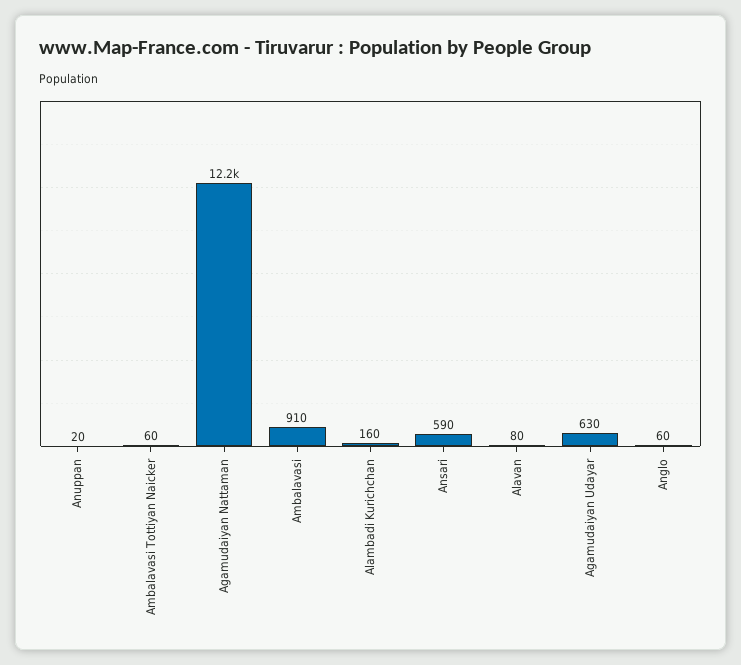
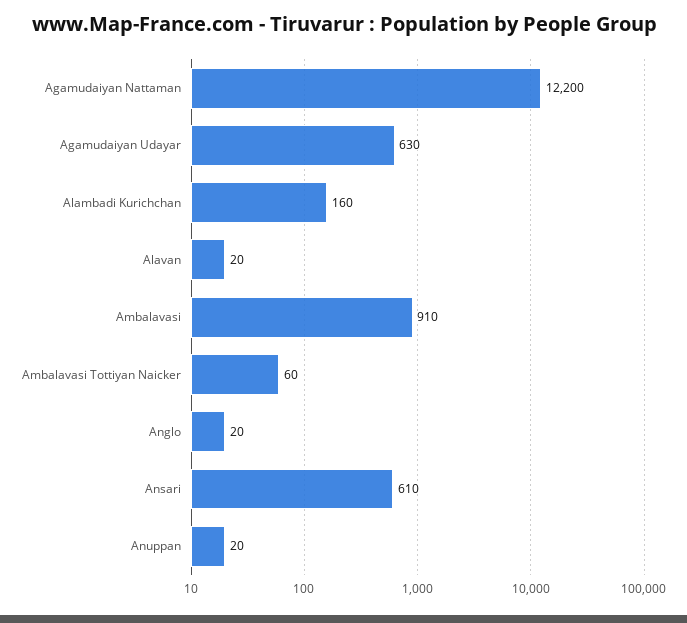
Ansari: 590 -> 610
Alavan: 80 -> 20
Anglo: 60 -> 20

